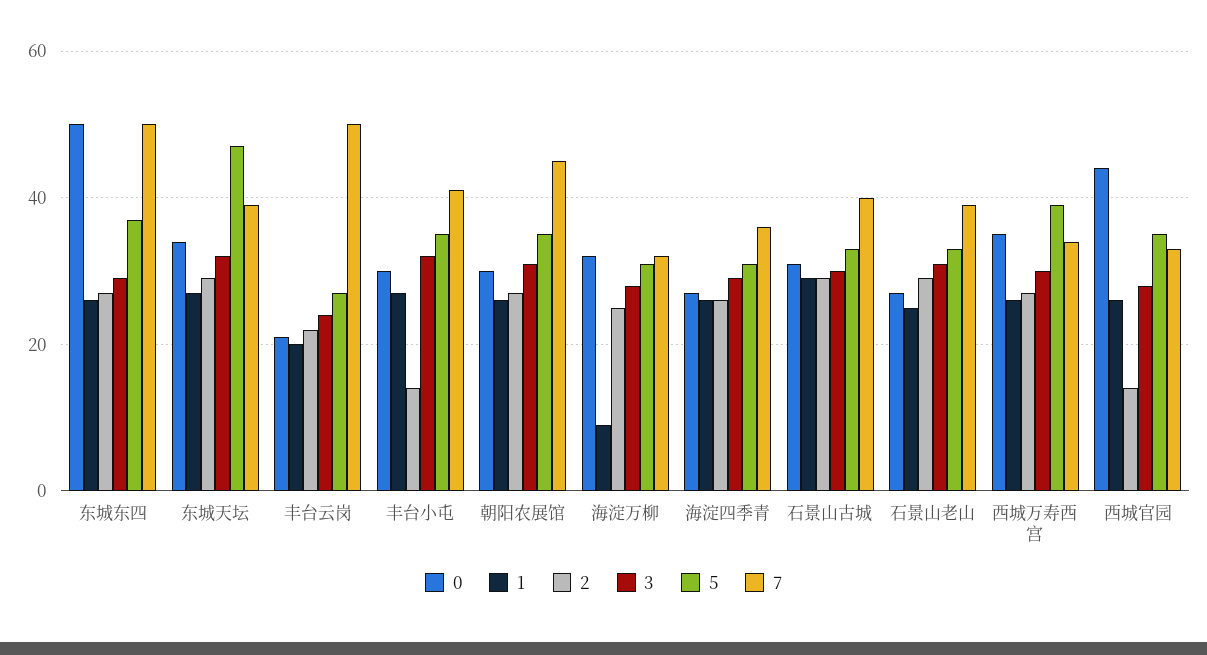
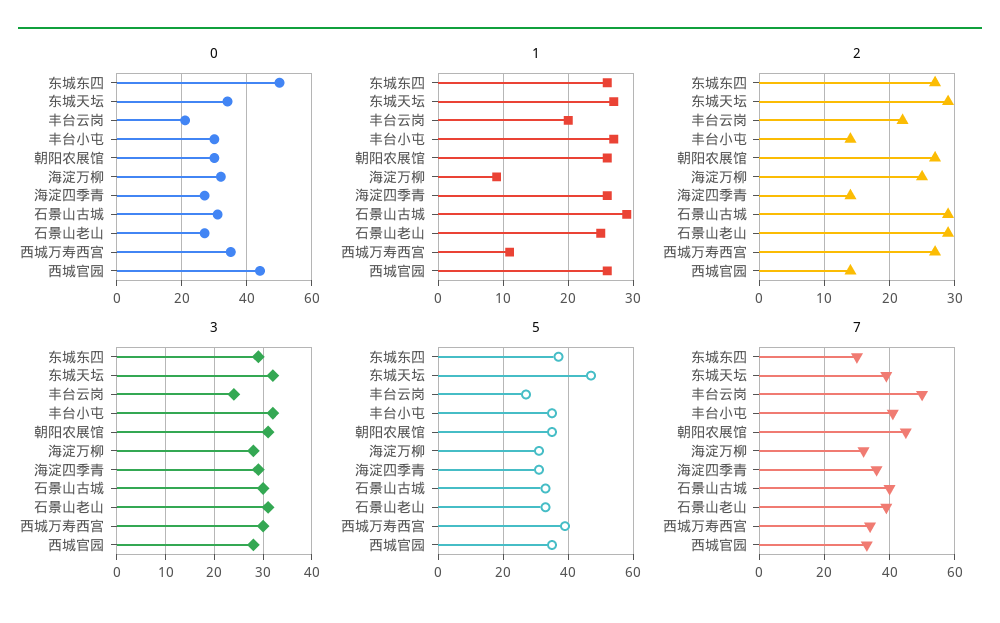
7, 东城东四: 50 -> 30
2, 海淀四季青: 25 -> 14
1, 西城万寿西宫: 25 -> 11

